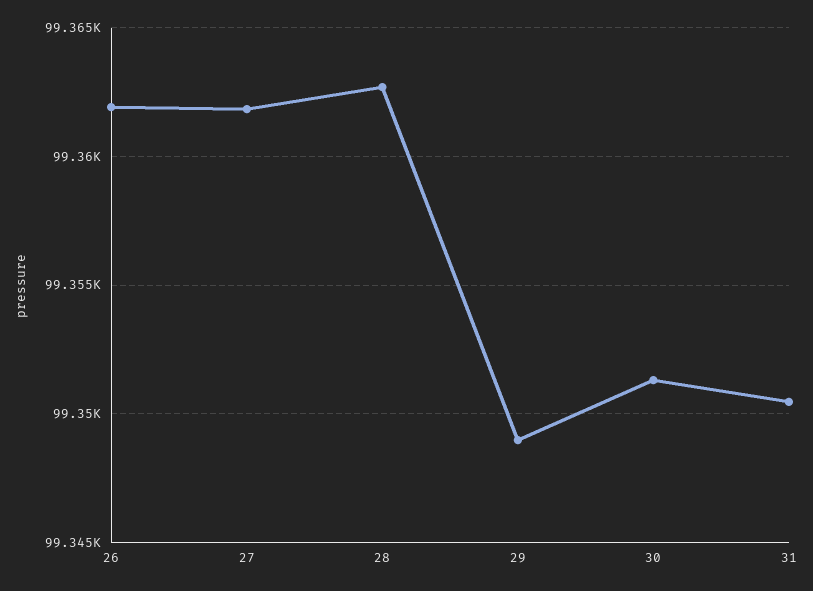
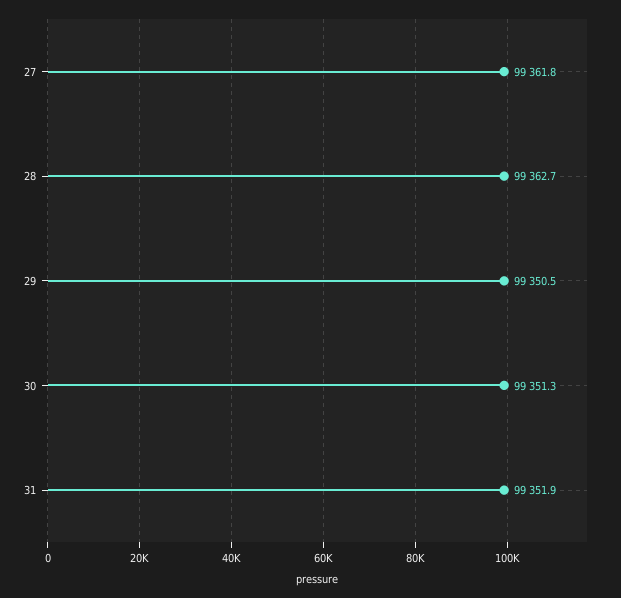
26: 99362 -> none
29: 99349 -> 99350.5
31: 99350.5 -> 99351.9

